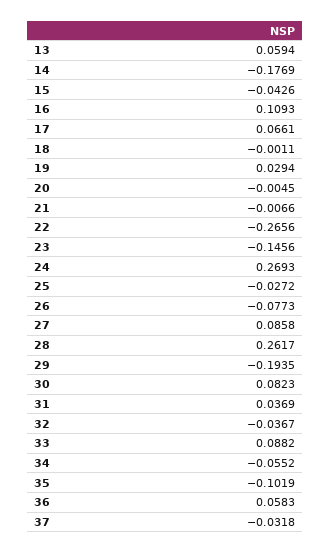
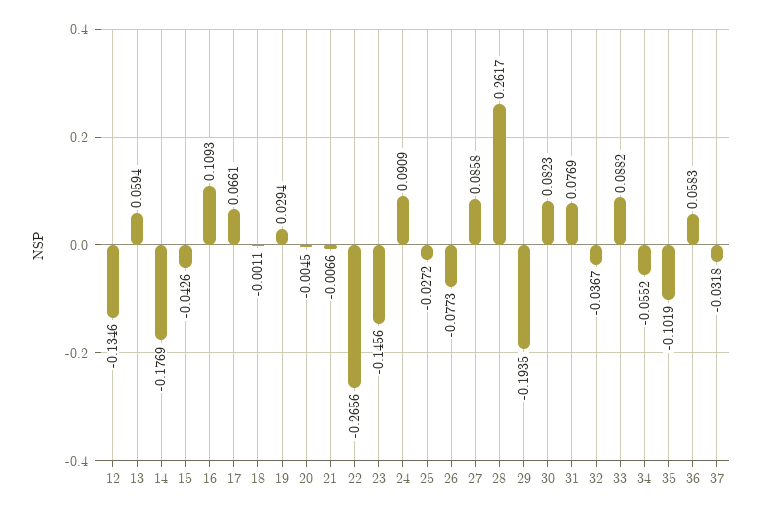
24: 0.2693 -> 0.0909
31: 0.0369 -> 0.0769
12: none -> -0.1346

